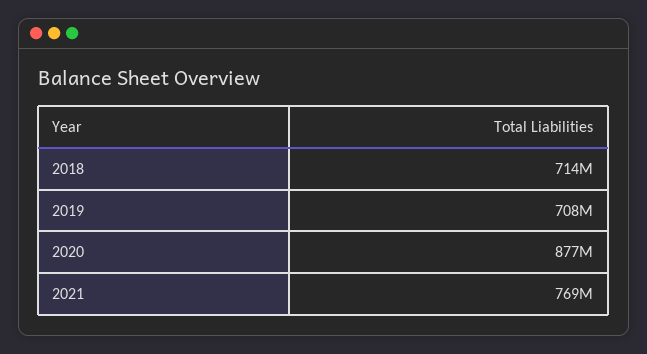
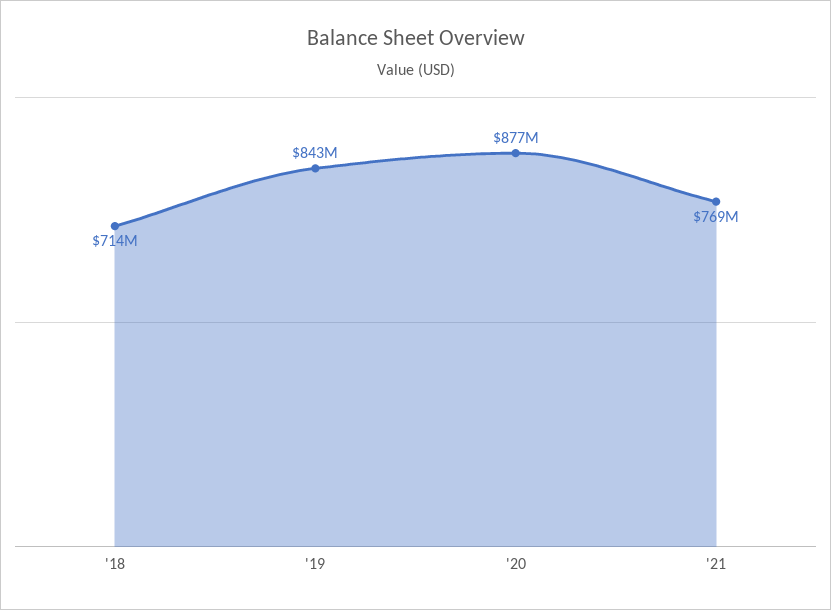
2019: 708000000 -> 843000000

